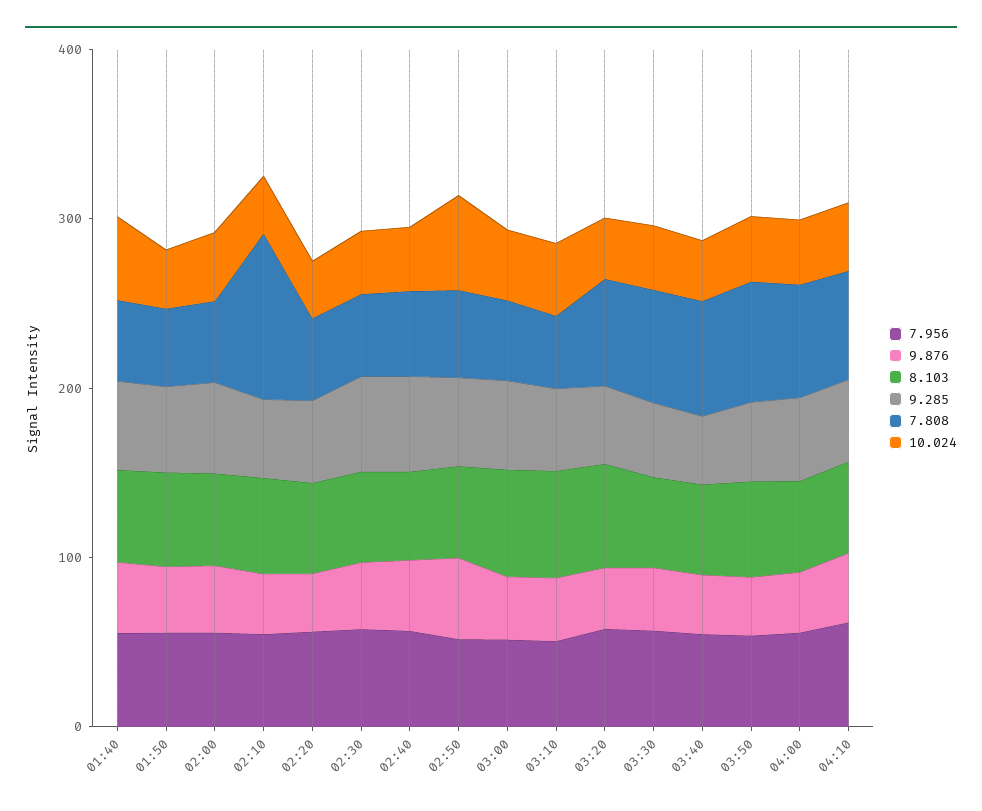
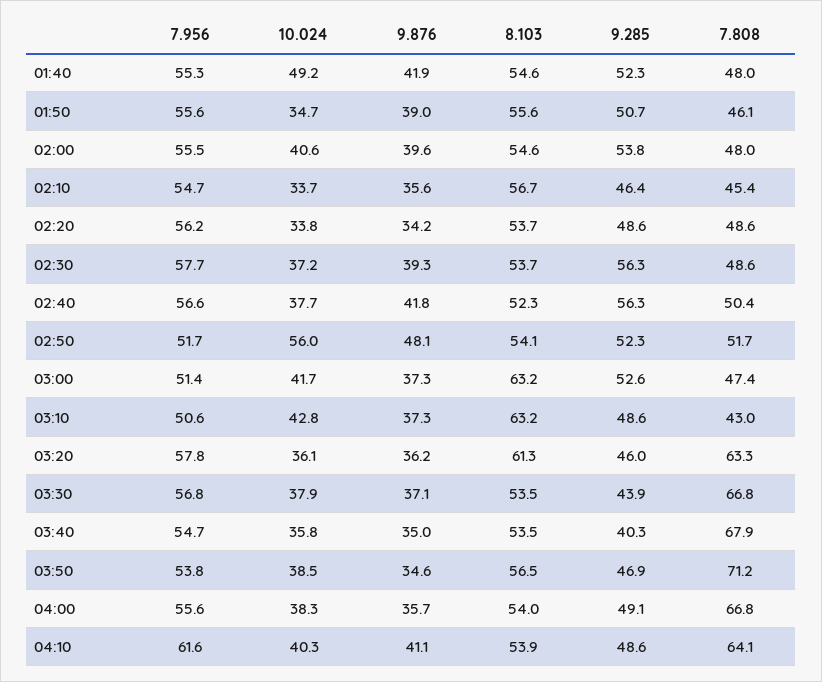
7.808, 02:10: 100 -> 45.4

